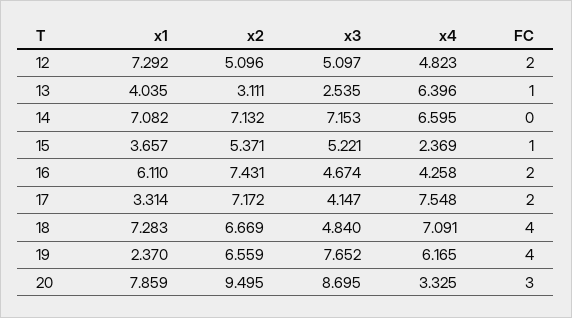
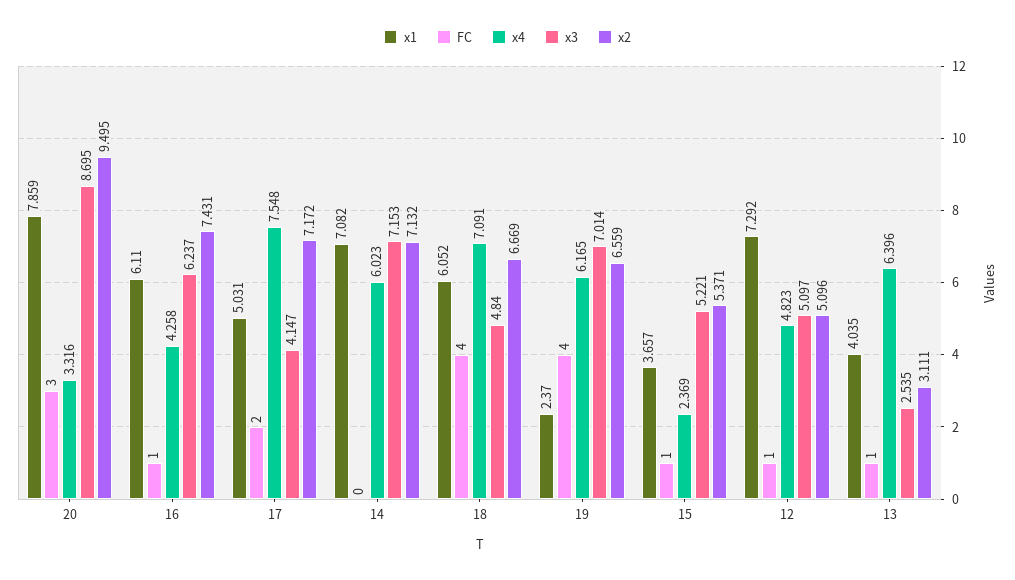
FC, 12: 2 -> 1
x4, 14: 6.595 -> 6.023
x3, 16: 4.674 -> 6.237
FC, 16: 2 -> 1
x1, 17: 3.314 -> 5.031
x1, 18: 7.283 -> 6.052
x3, 19: 7.652 -> 7.014
x4, 20: 3.325 -> 3.316

